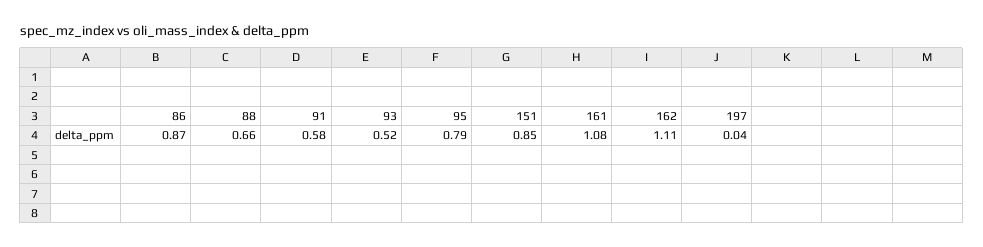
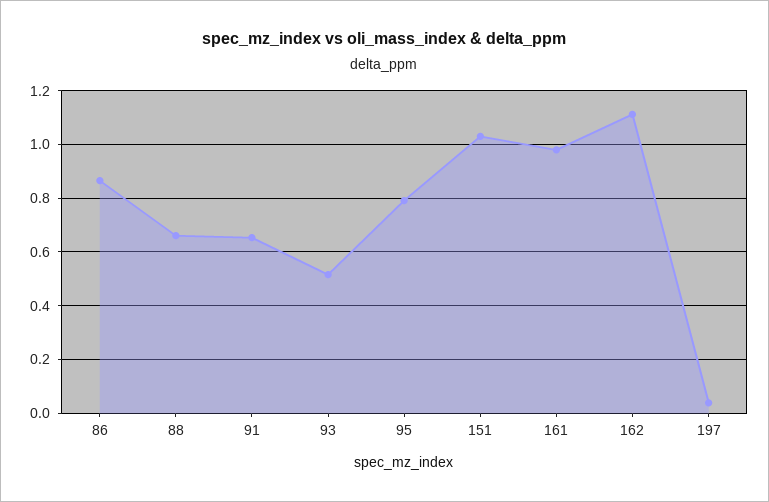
91: 0.58 -> 0.65
151: 0.85 -> 1.025
161: 1.08 -> 0.975

